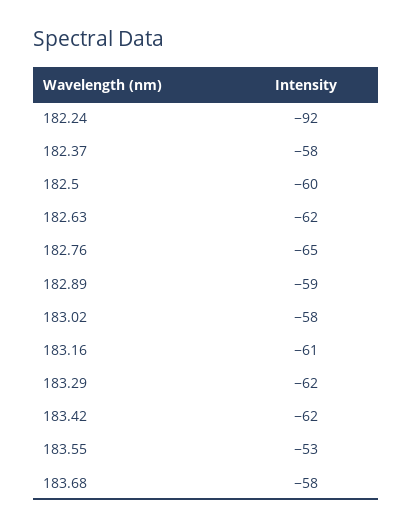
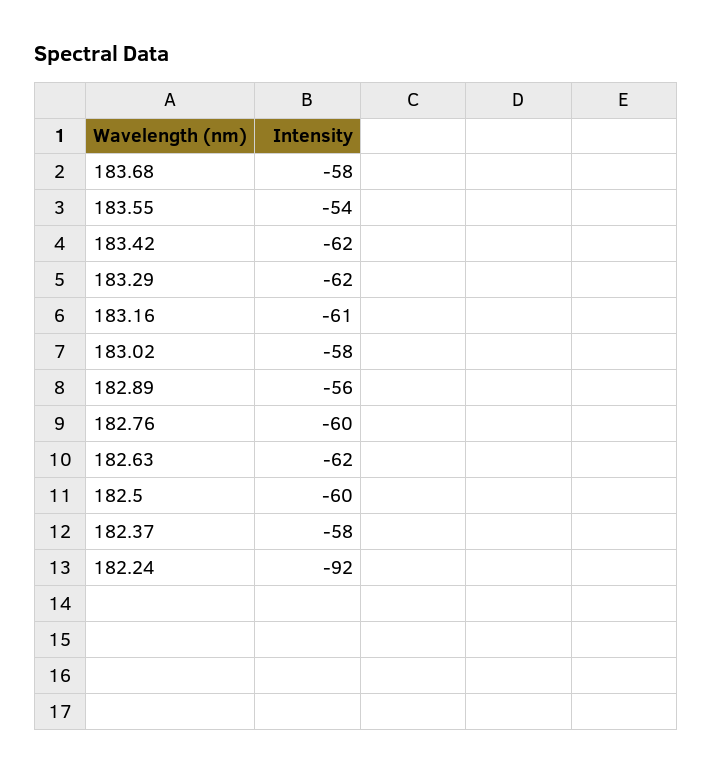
182.76: -65 -> -60
182.89: -59 -> -56
183.55: -53 -> -54

